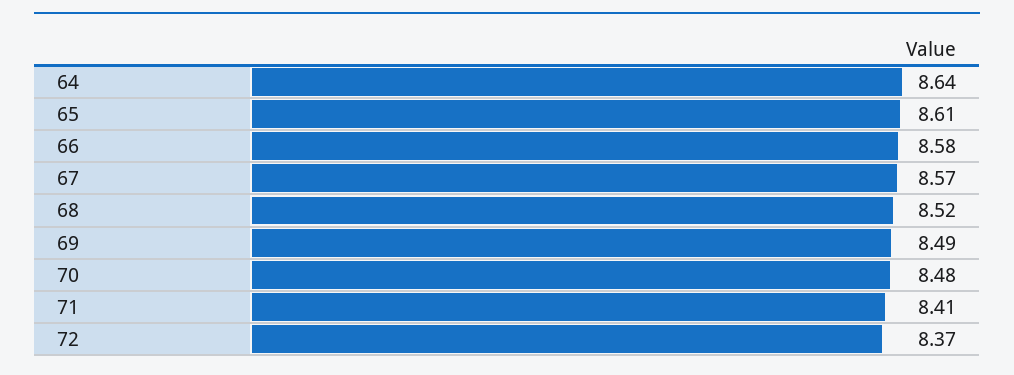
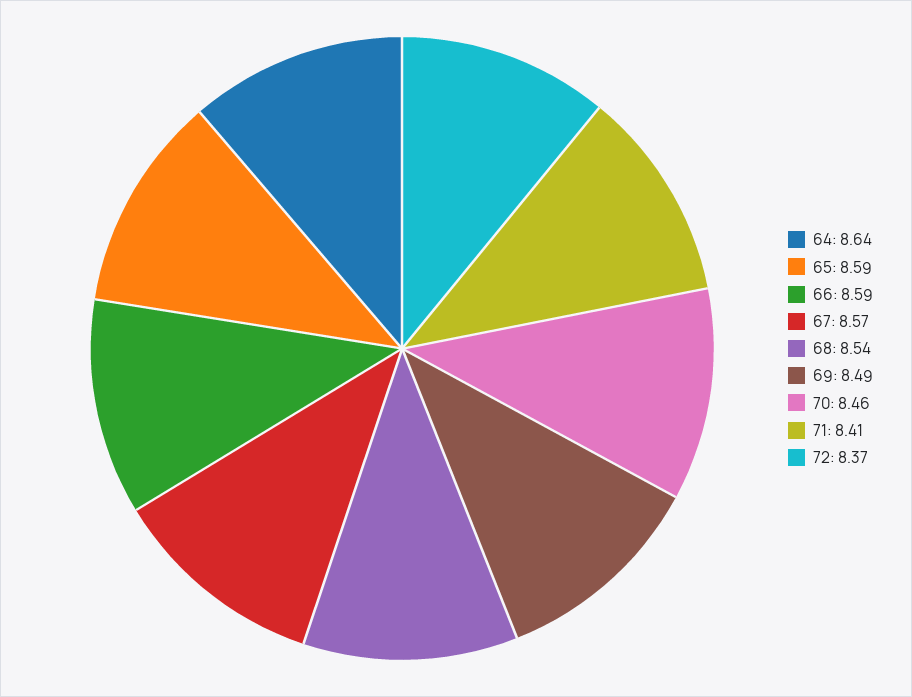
65: 8.61 -> 8.59
66: 8.58 -> 8.59
68: 8.52 -> 8.54
70: 8.48 -> 8.46

